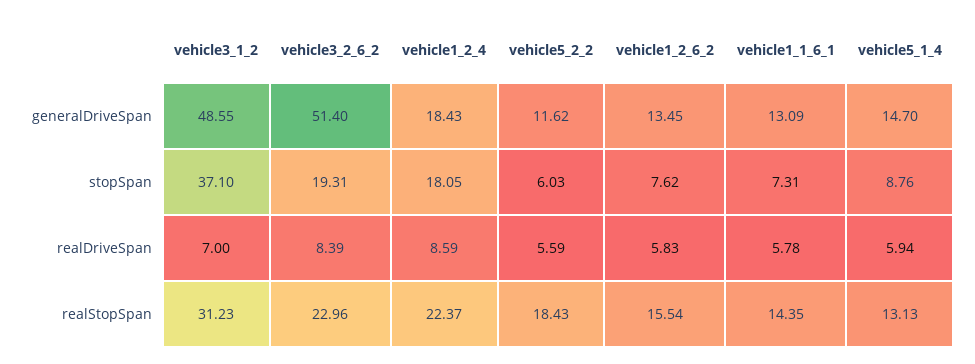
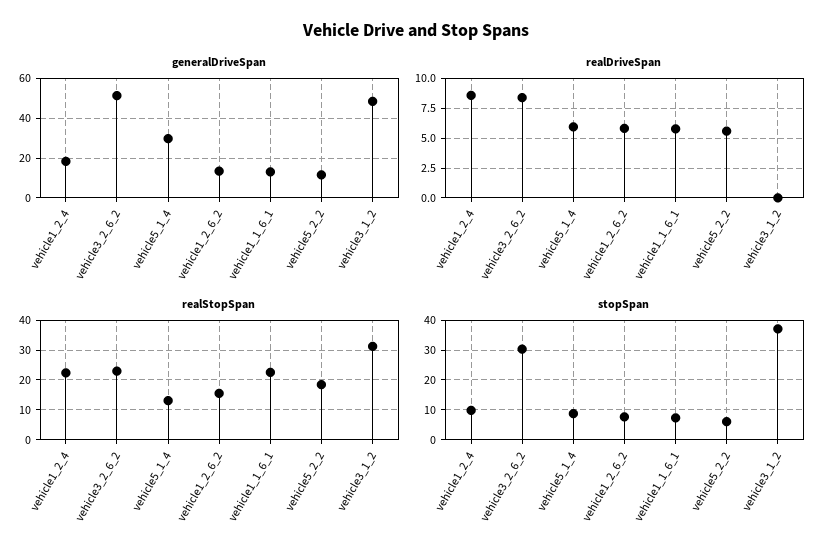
generalDriveSpan, vehicle5_1_4: 14.7 -> 30
stopSpan, vehicle3_2_6_2: 19.31 -> 30
stopSpan, vehicle1_2_4: 18.05 -> 10
realDriveSpan, vehicle3_1_2: 7 -> 0
realStopSpan, vehicle1_1_6_1: 14.35 -> 22.5

